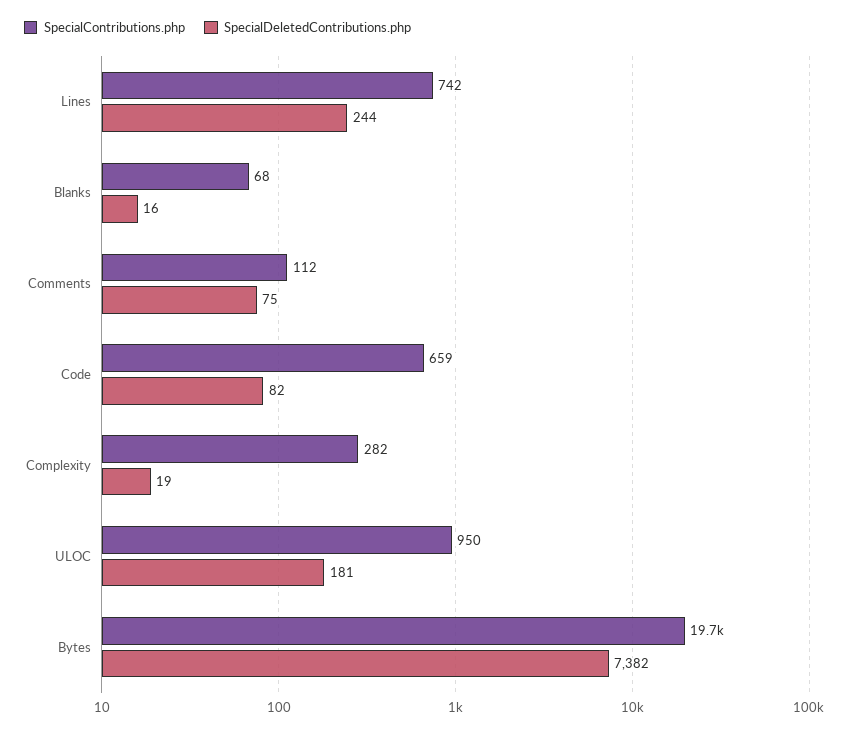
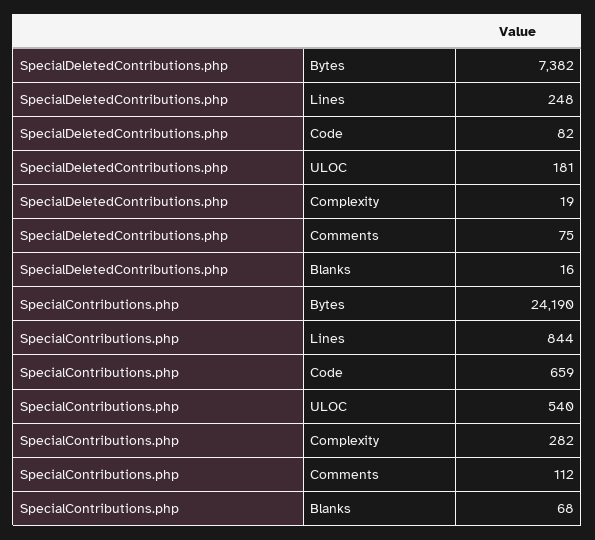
SpecialContributions.php, Lines: 742 -> 844
SpecialDeletedContributions.php, Lines: 244 -> 248
SpecialContributions.php, ULOC: 950 -> 540
SpecialContributions.php, Bytes: 19700 -> 24190

